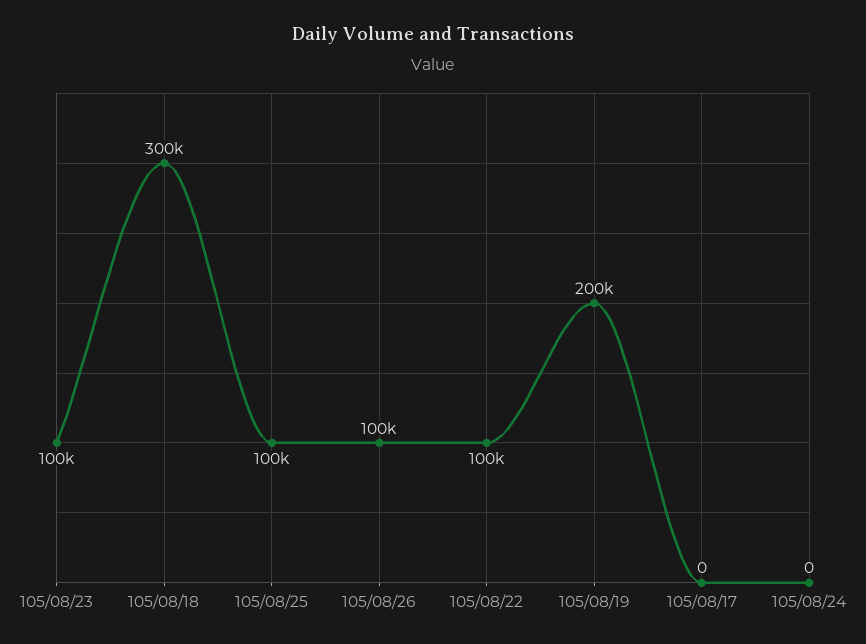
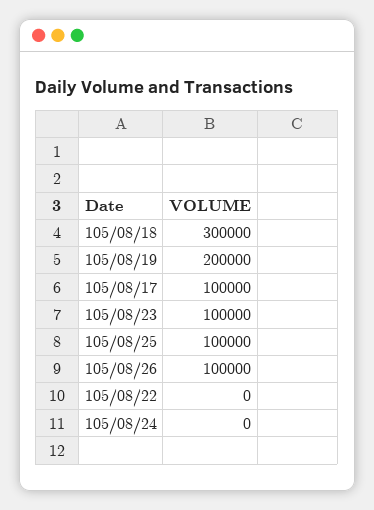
105/08/22: 100000 -> 0
105/08/17: 0 -> 100000

